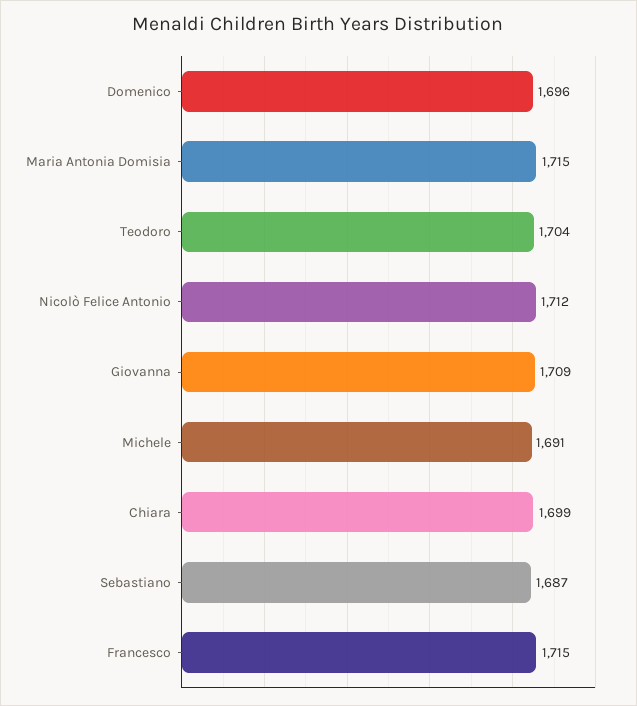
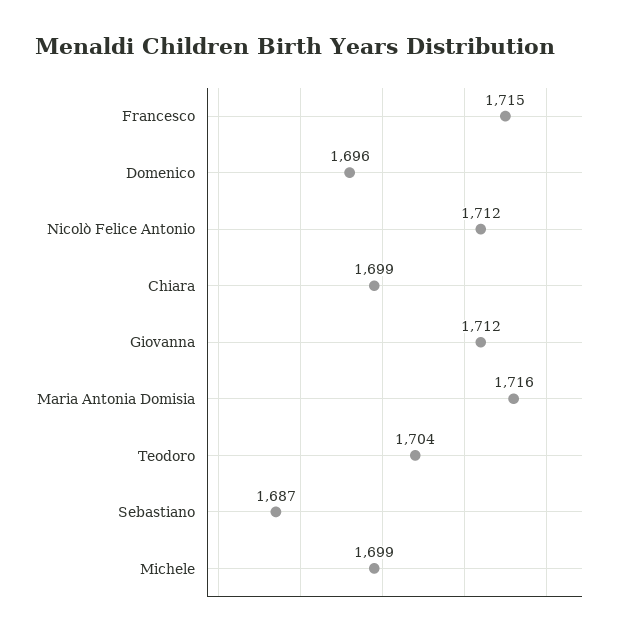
Maria Antonia Domisia: 1715 -> 1716
Giovanna: 1709 -> 1712
Michele: 1691 -> 1699

